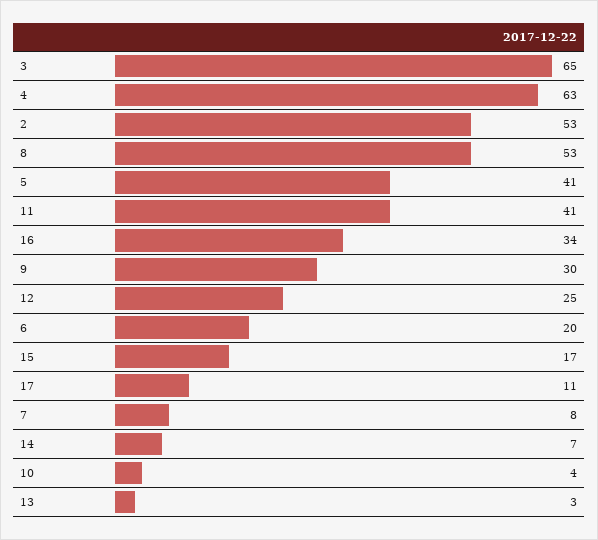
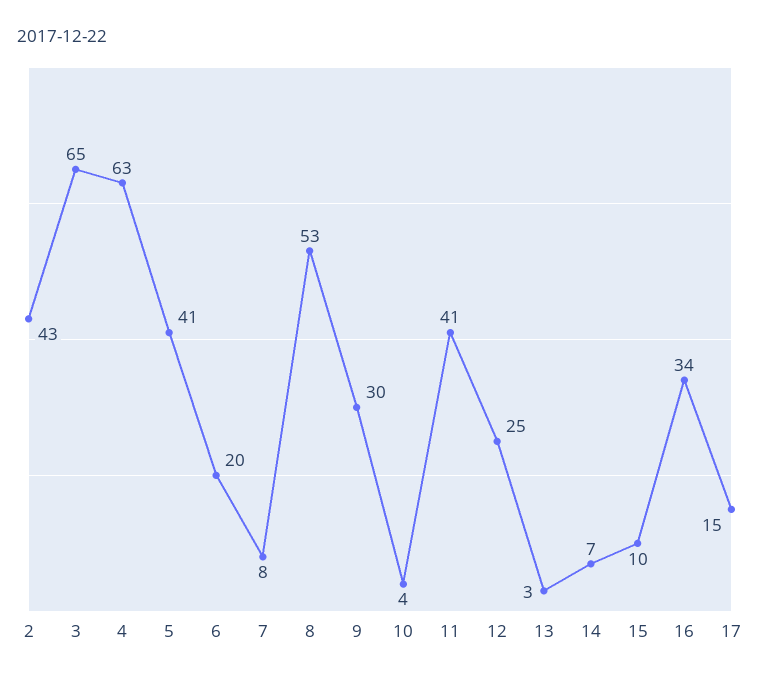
2: 53 -> 43
15: 17 -> 10
17: 11 -> 15

